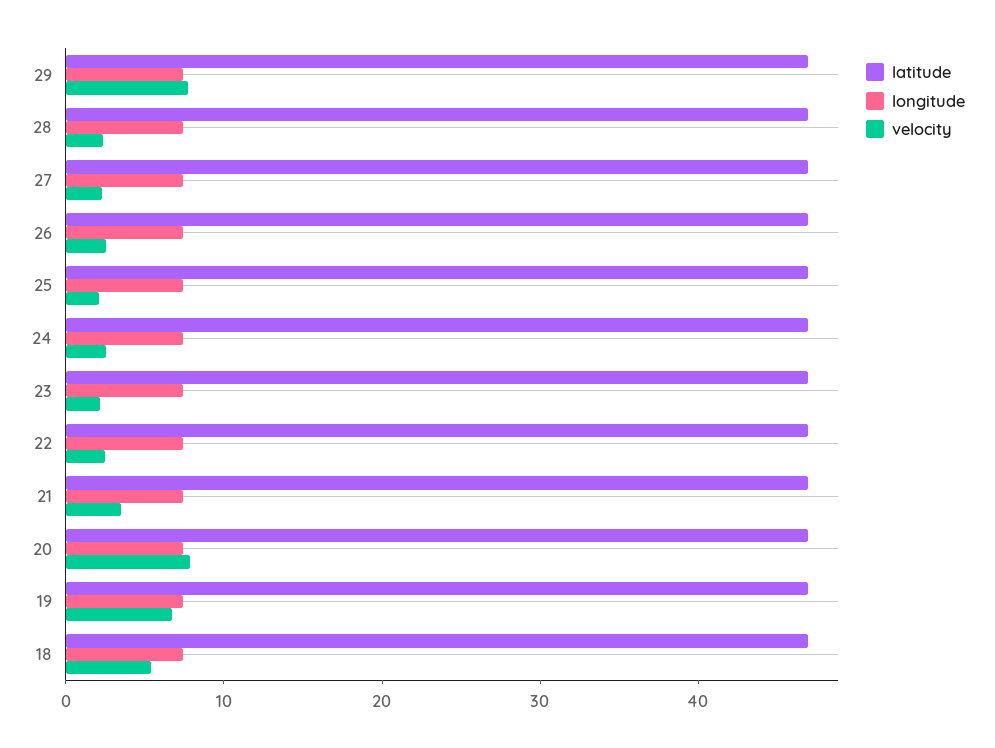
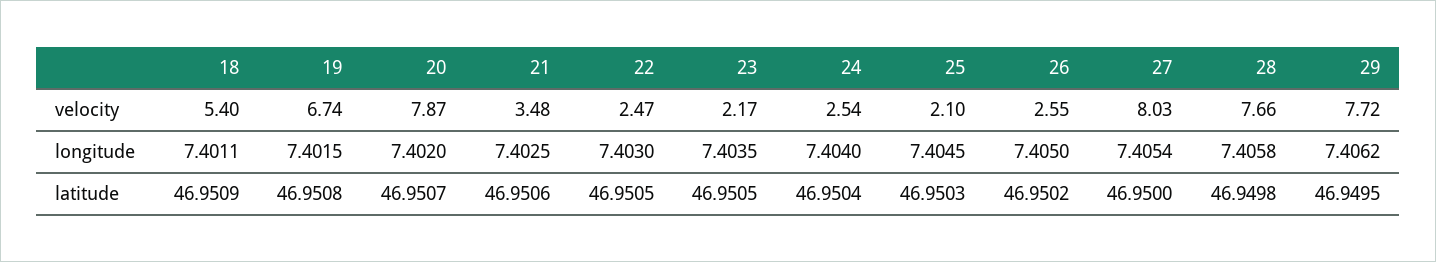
velocity, 28: 2 -> 7.66
velocity, 27: 2 -> 8.03

